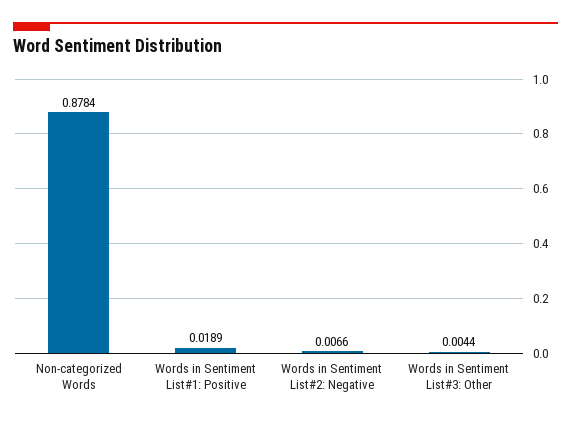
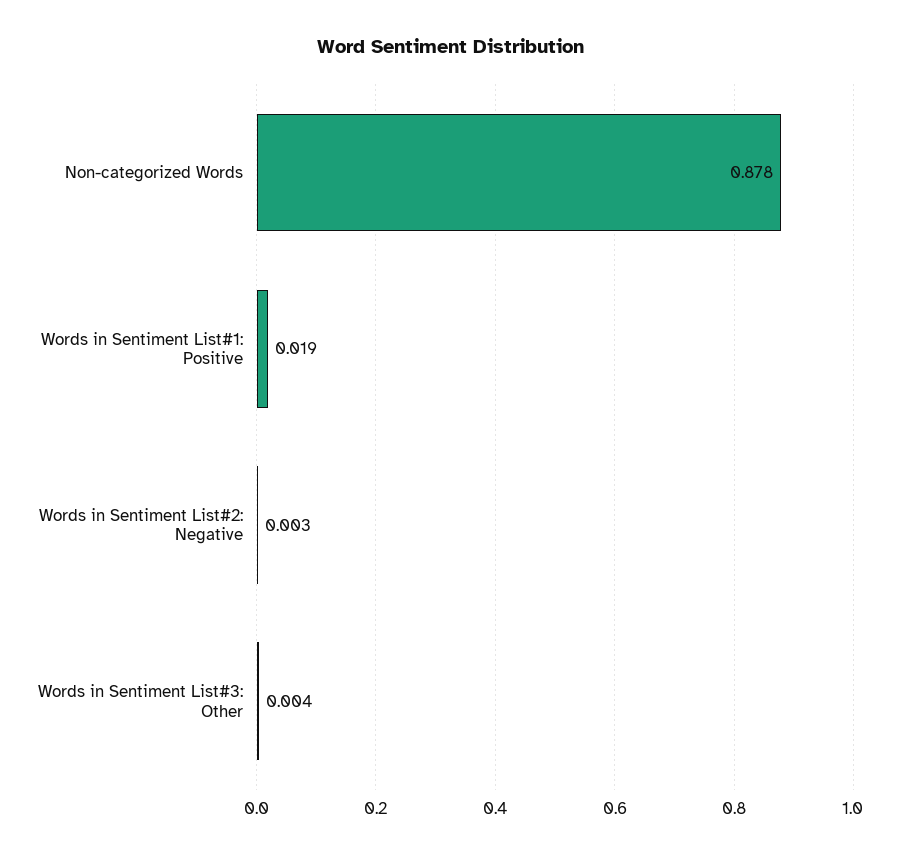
Words in Sentiment List#2: Negative: 0.0066 -> 0.003

